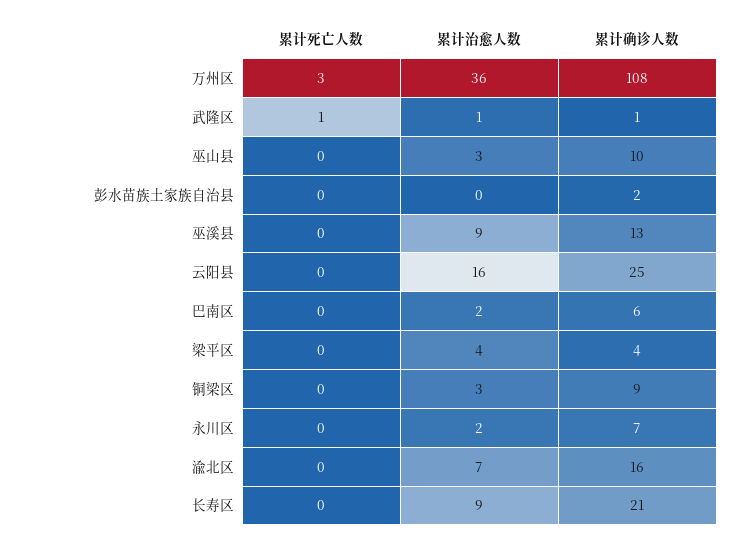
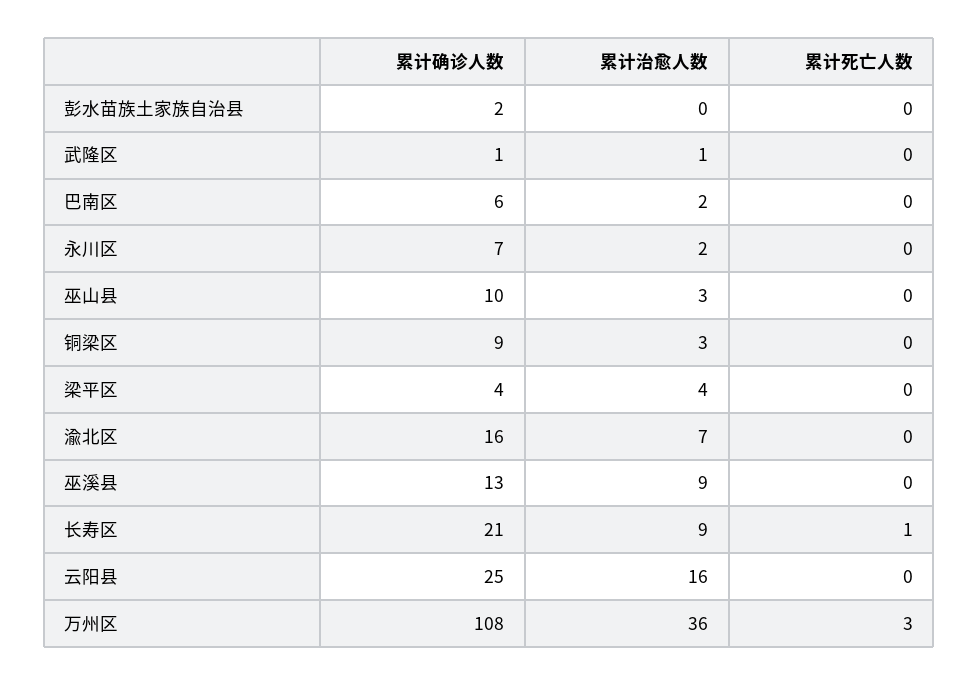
累计死亡人数, 武隆区: 1 -> 0
累计死亡人数, 长寿区: 0 -> 1

